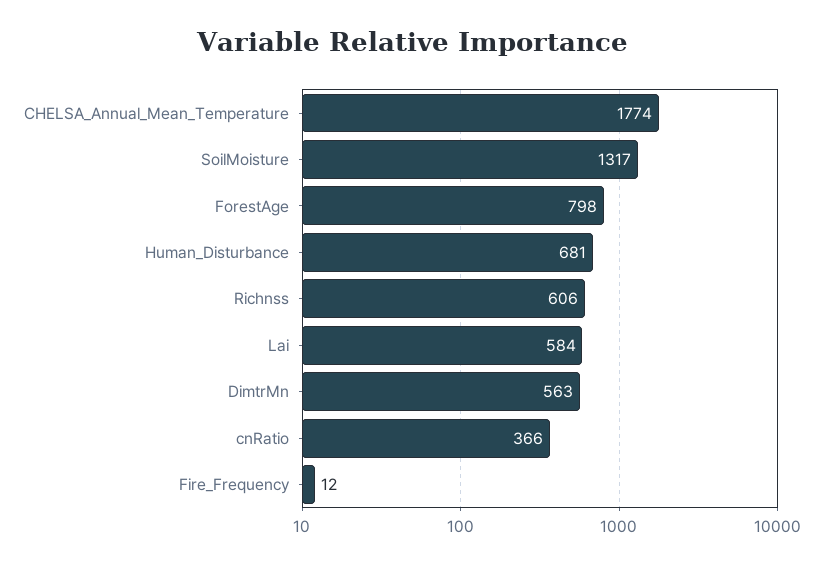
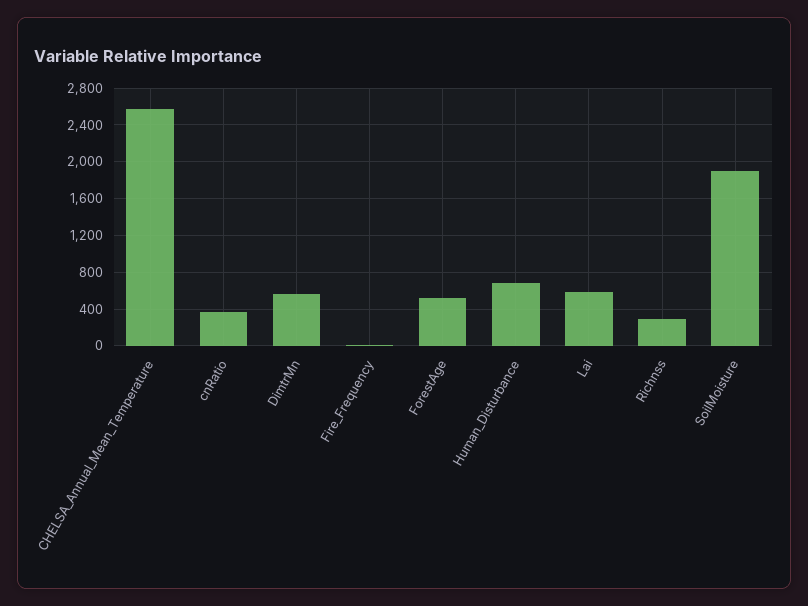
CHELSA_Annual_Mean_Temperature: 1774 -> 2600
SoilMoisture: 1317 -> 1900
ForestAge: 798 -> 500
Richnss: 606 -> 300

